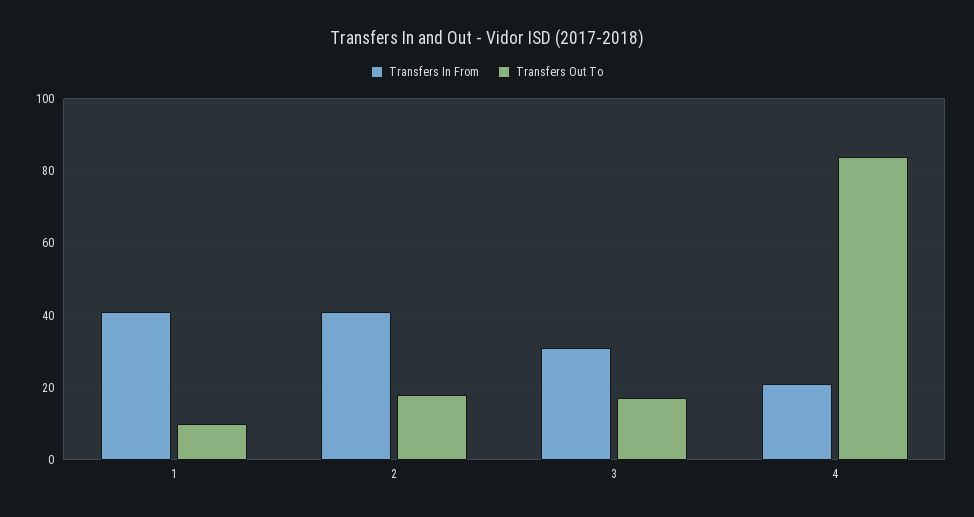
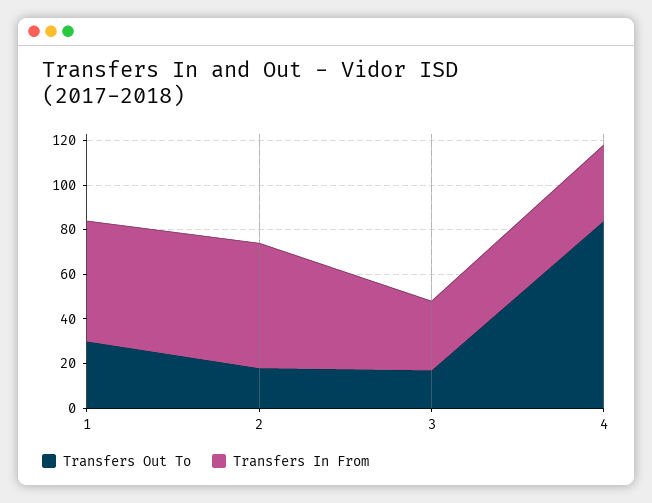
Transfers In From, 1: 40 -> 55
Transfers Out To, 1: 10 -> 30
Transfers In From, 2: 40 -> 55
Transfers In From, 4: 20 -> 35

